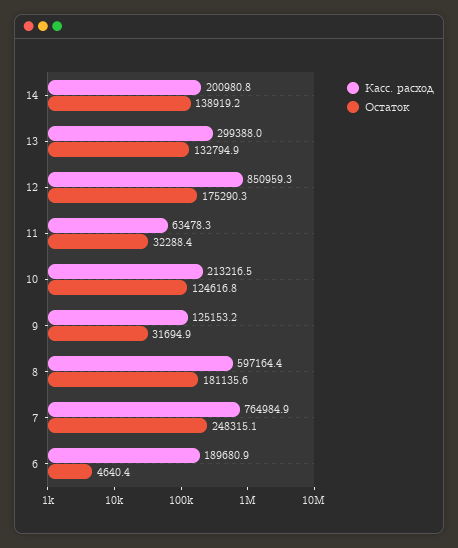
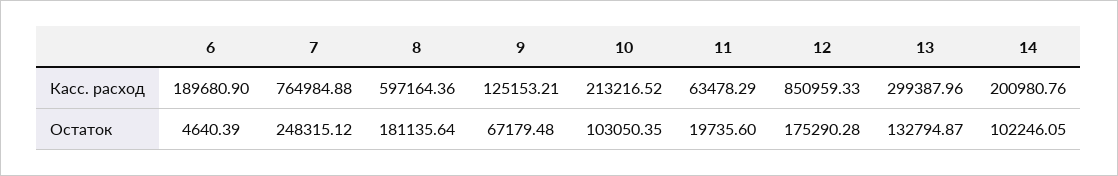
Остаток, 14: 138919.2 -> 102246.05
Остаток, 11: 32288.4 -> 19735.6
Остаток, 10: 124616.8 -> 103050.35
Остаток, 9: 31694.9 -> 67179.48

